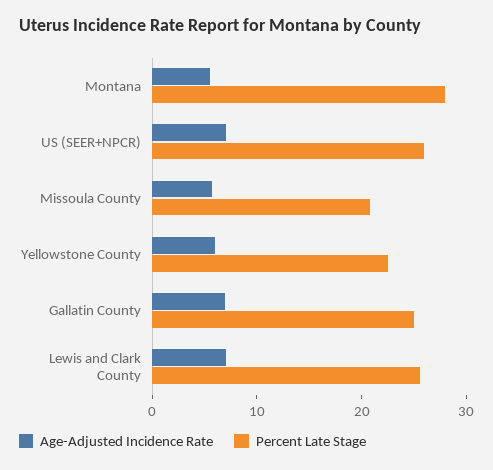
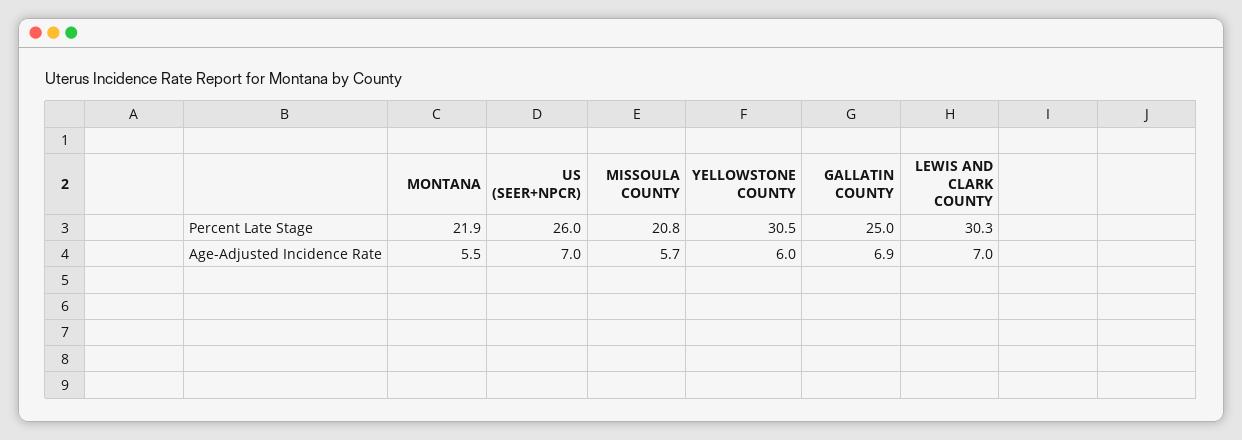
Percent Late Stage, Montana: 28 -> 21.9
Percent Late Stage, Yellowstone County: 22 -> 30.5
Percent Late Stage, Lewis and Clark County: 26 -> 30.3

